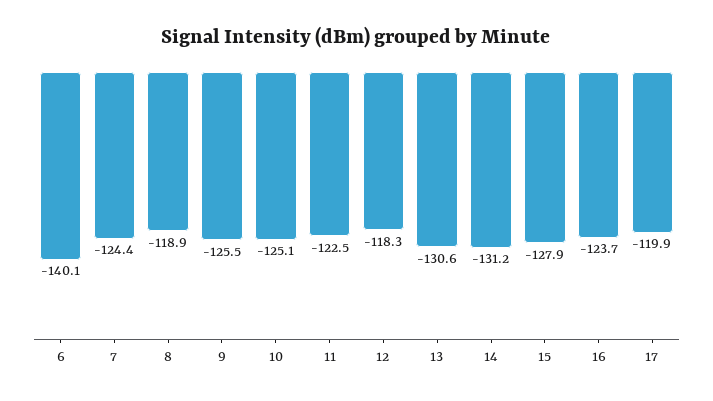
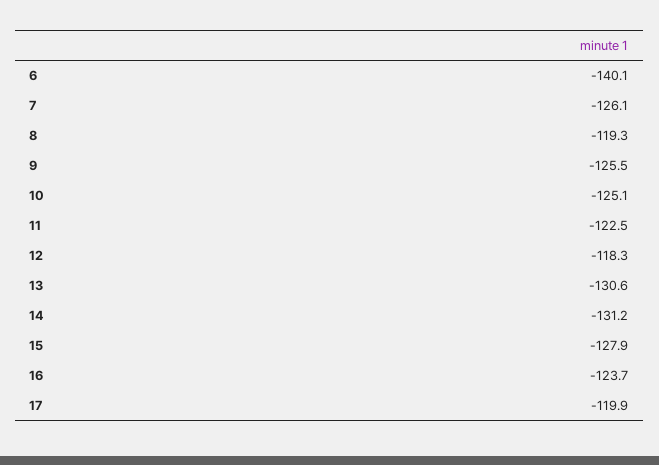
7: -124.4 -> -126.1
8: -118.9 -> -119.3

